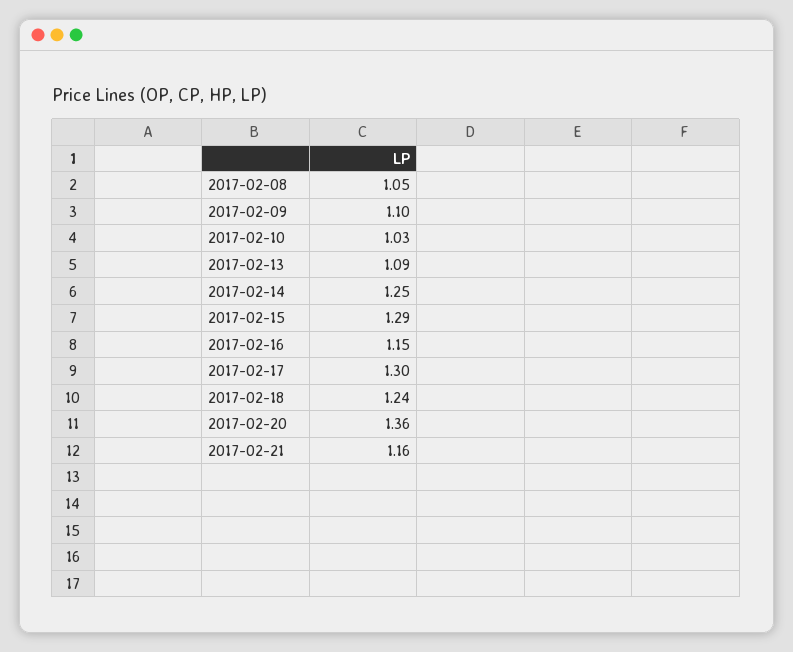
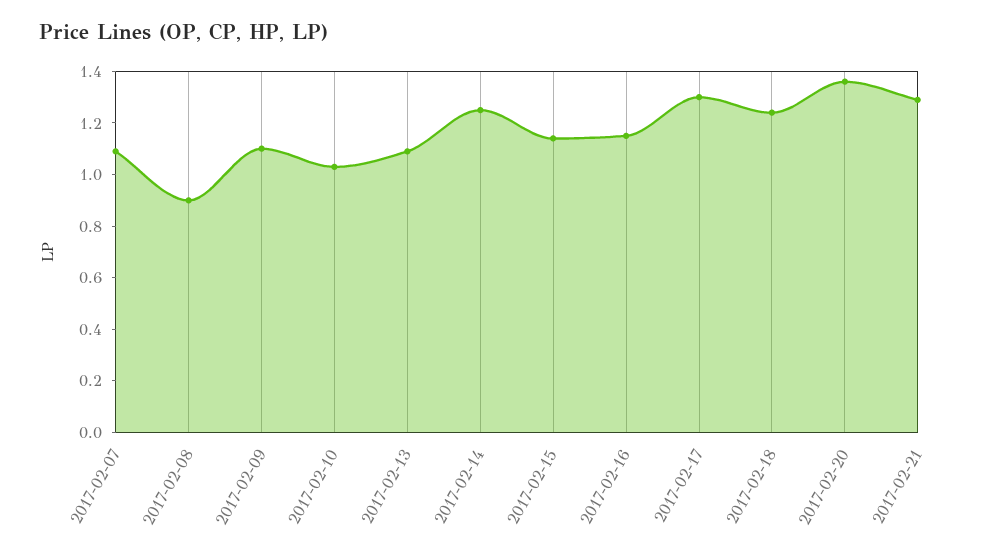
2017-02-08: 1.05 -> 0.9
2017-02-15: 1.29 -> 1.15
2017-02-21: 1.16 -> 1.3
2017-02-07: none -> 1.1

